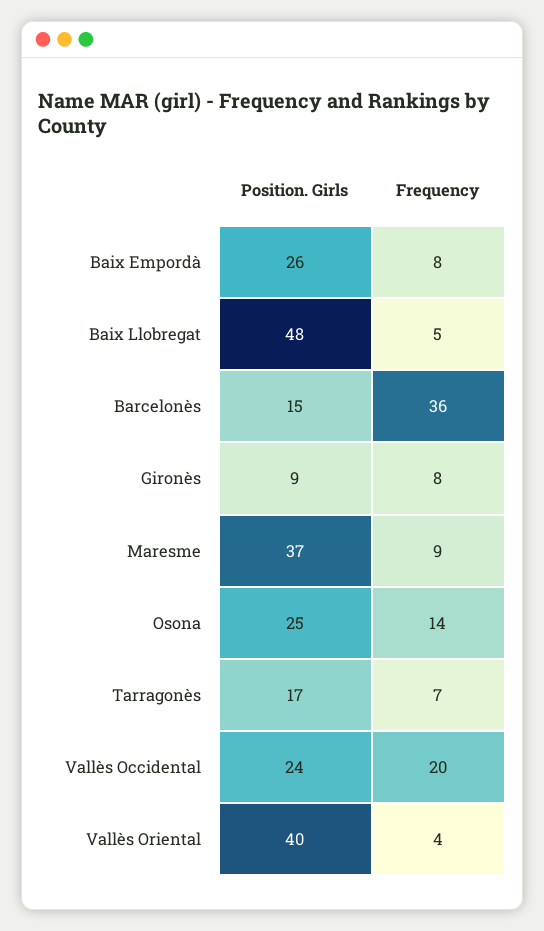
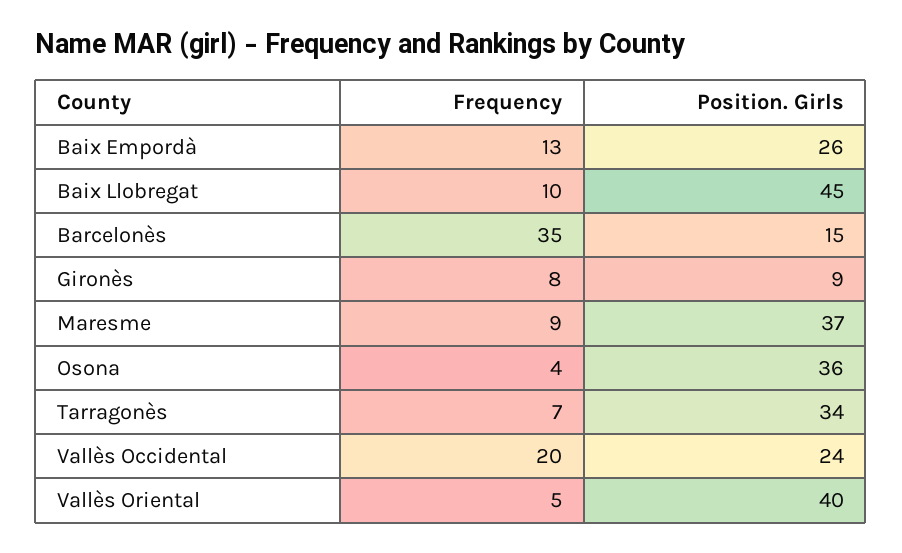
Frequency, Baix Empordà: 8 -> 13
Position. Girls, Baix Llobregat: 48 -> 45
Frequency, Baix Llobregat: 5 -> 10
Frequency, Barcelonès: 36 -> 35
Position. Girls, Osona: 25 -> 36
Frequency, Osona: 14 -> 4
Position. Girls, Tarragonès: 17 -> 34
Frequency, Vallès Oriental: 4 -> 5

